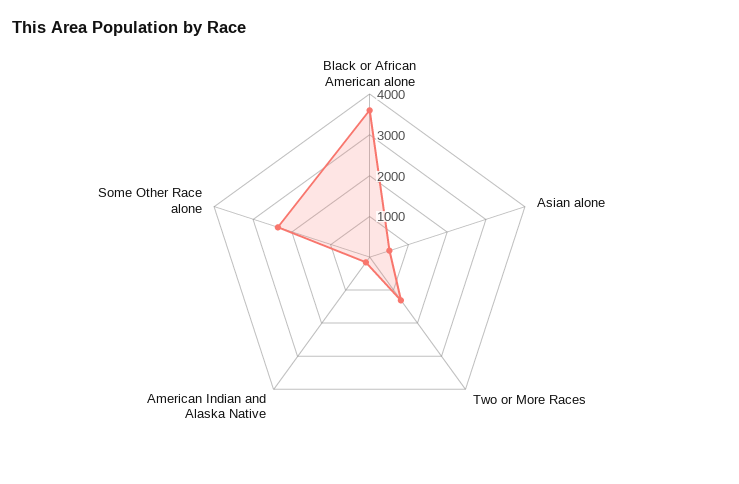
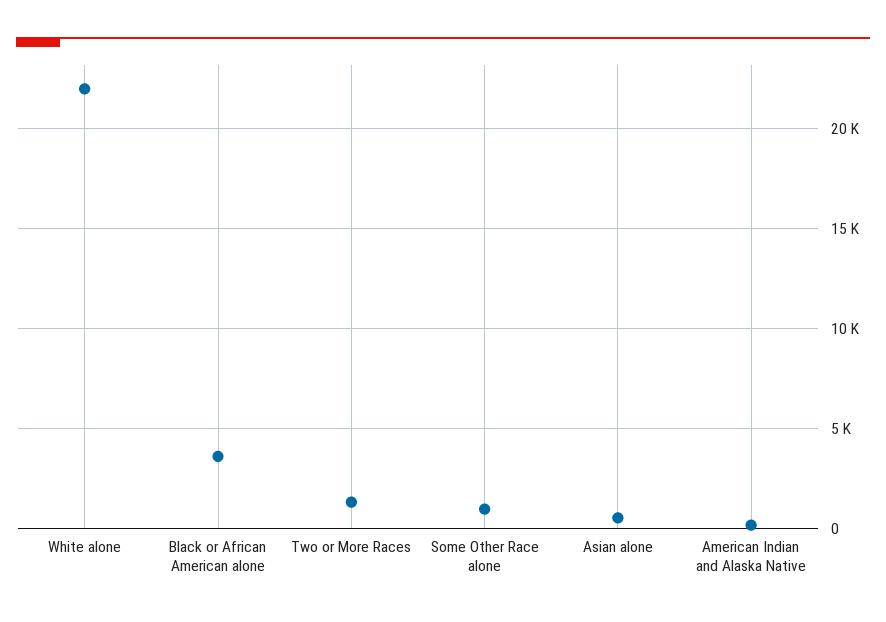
Some Other Race alone: 2400 -> 1000
White alone: none -> 22000

